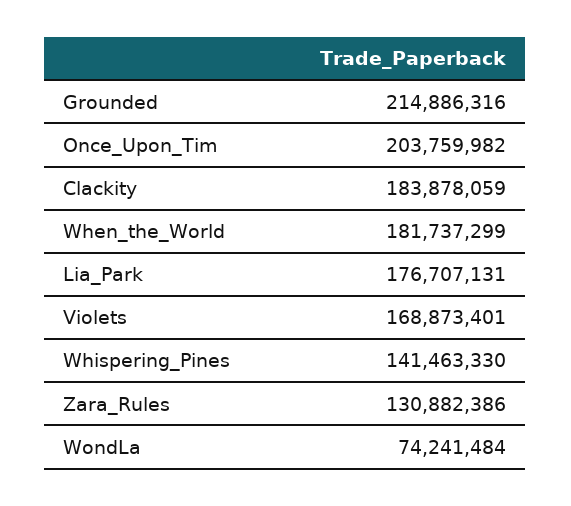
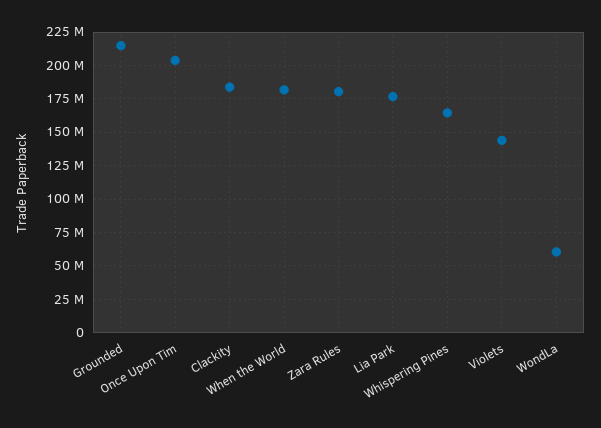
Violets: 168873401 -> 145000000
Whispering_Pines: 141463330 -> 165000000
Zara_Rules: 130882386 -> 180000000
WondLa: 74241484 -> 60000000

